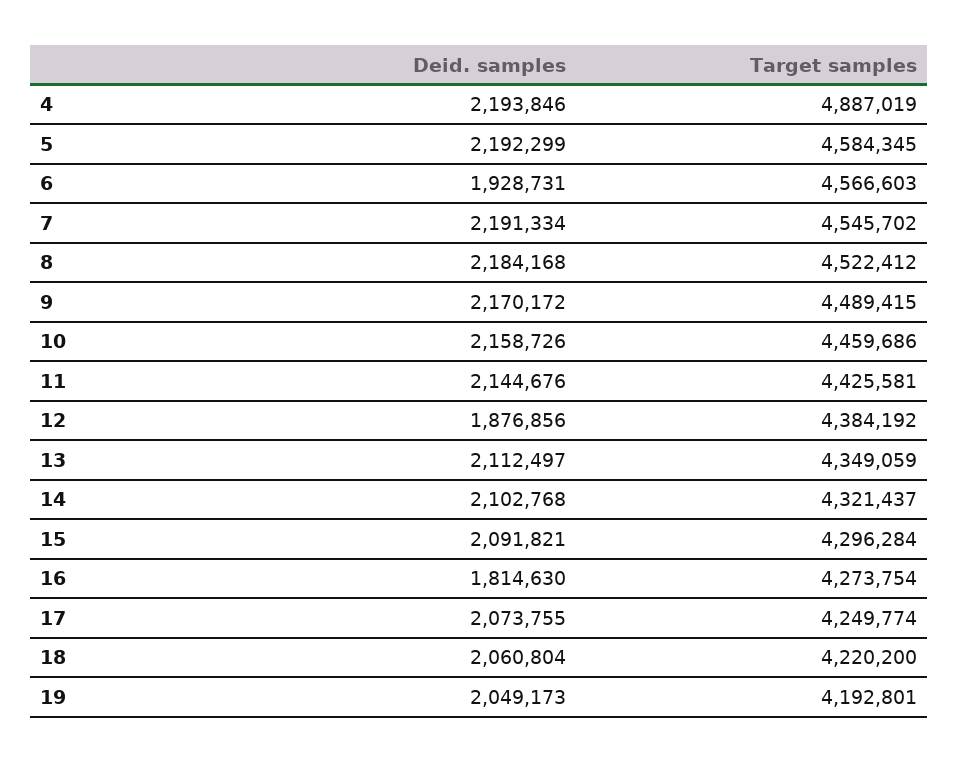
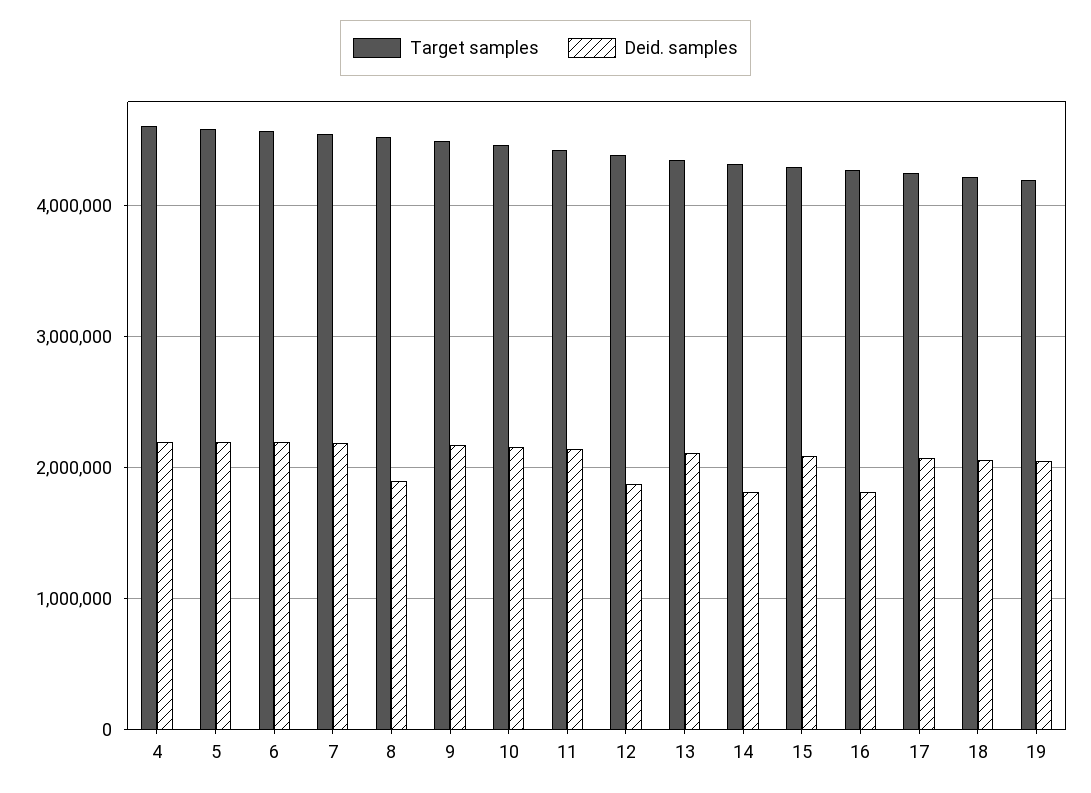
Target samples, 4: 4887019 -> 4600000
Deid. samples, 6: 1928731 -> 2200000
Deid. samples, 8: 2184168 -> 1900000
Deid. samples, 14: 2102768 -> 1800000

